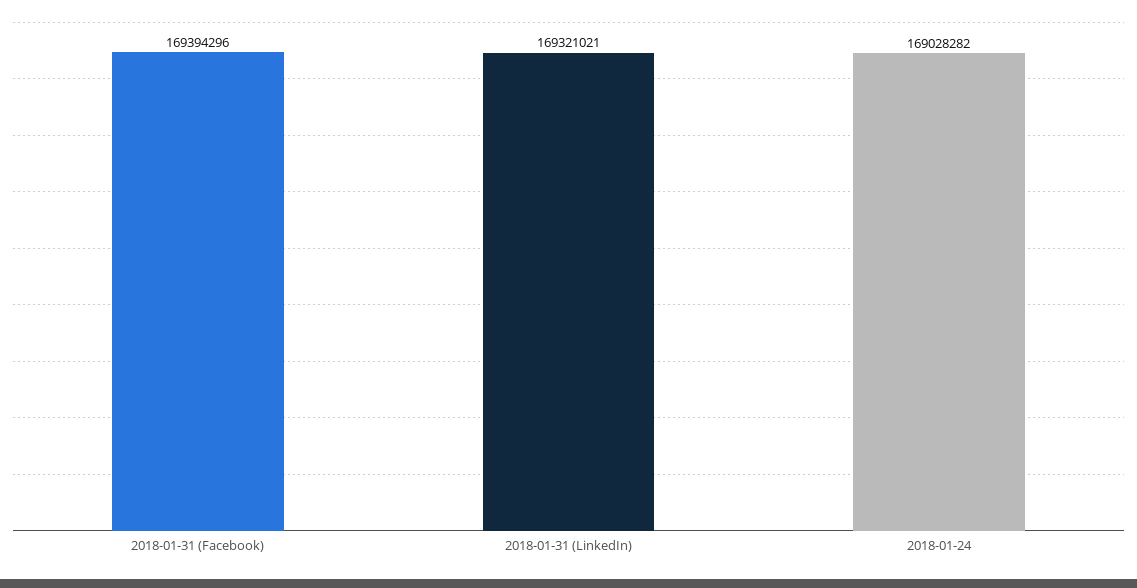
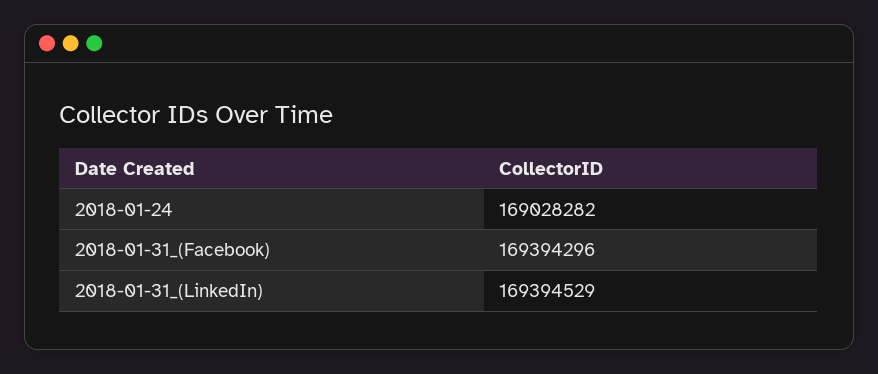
2018-01-31 (LinkedIn): 169321021 -> 169394529

